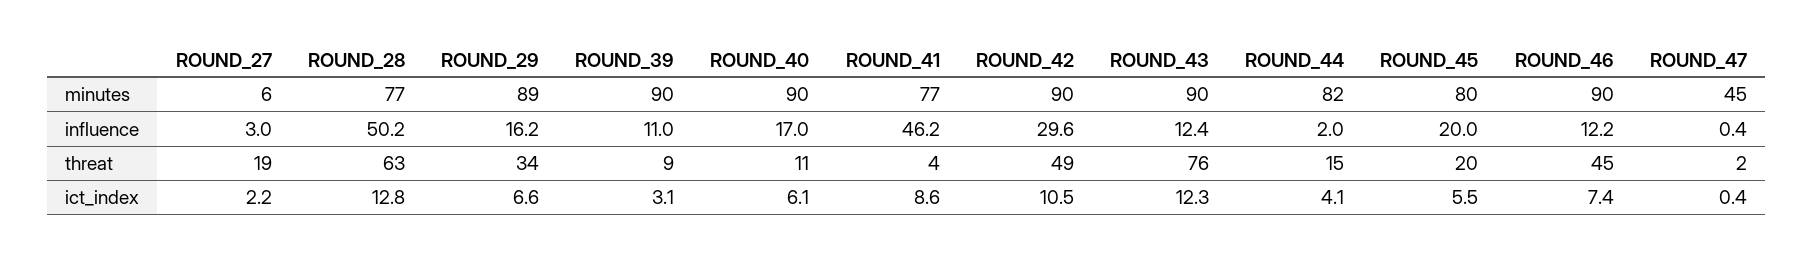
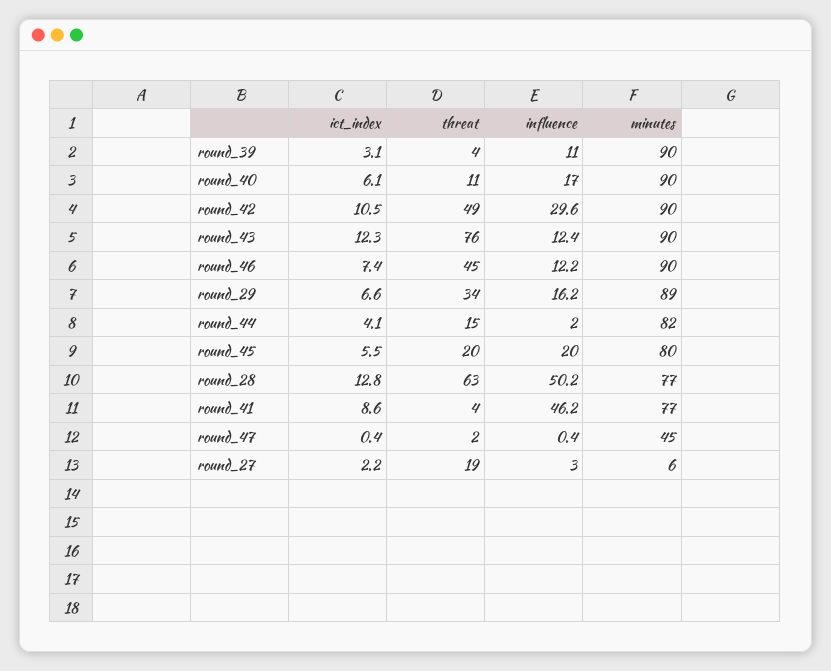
ROUND_39, threat: 9 -> 4

